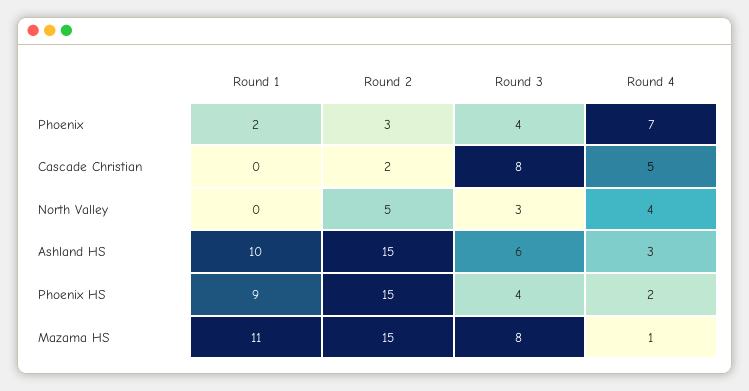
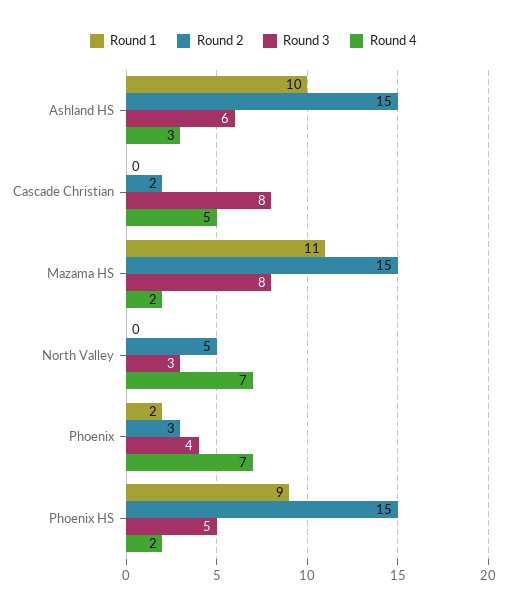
Round 4, North Valley: 4 -> 7
Round 3, Phoenix HS: 4 -> 5
Round 4, Mazama HS: 1 -> 2

